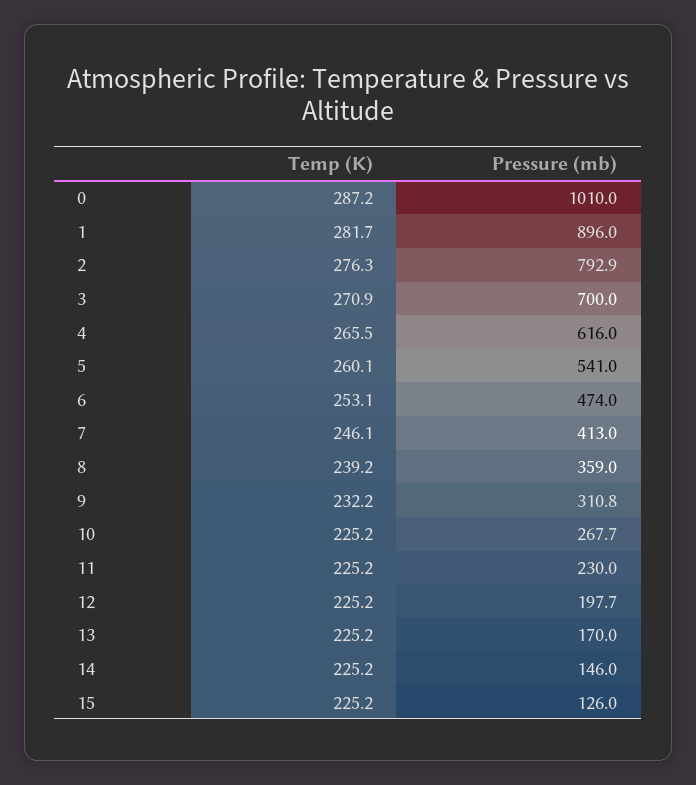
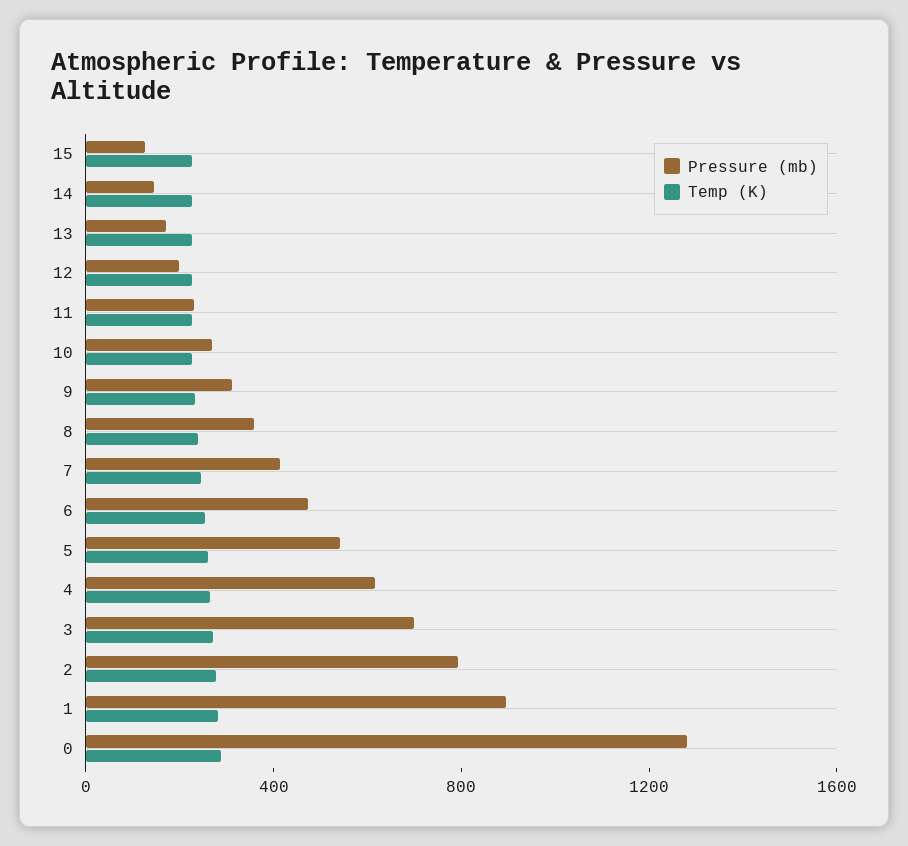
Pressure (mb), 0: 1010 -> 1300

